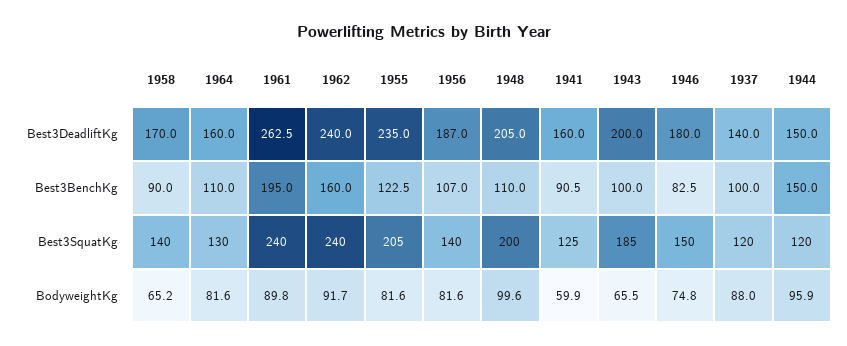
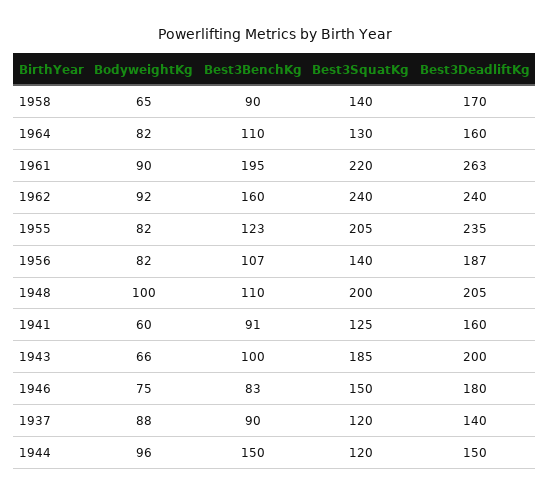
1937, Best3BenchKg: 100 -> 90
1961, Best3SquatKg: 240 -> 220

